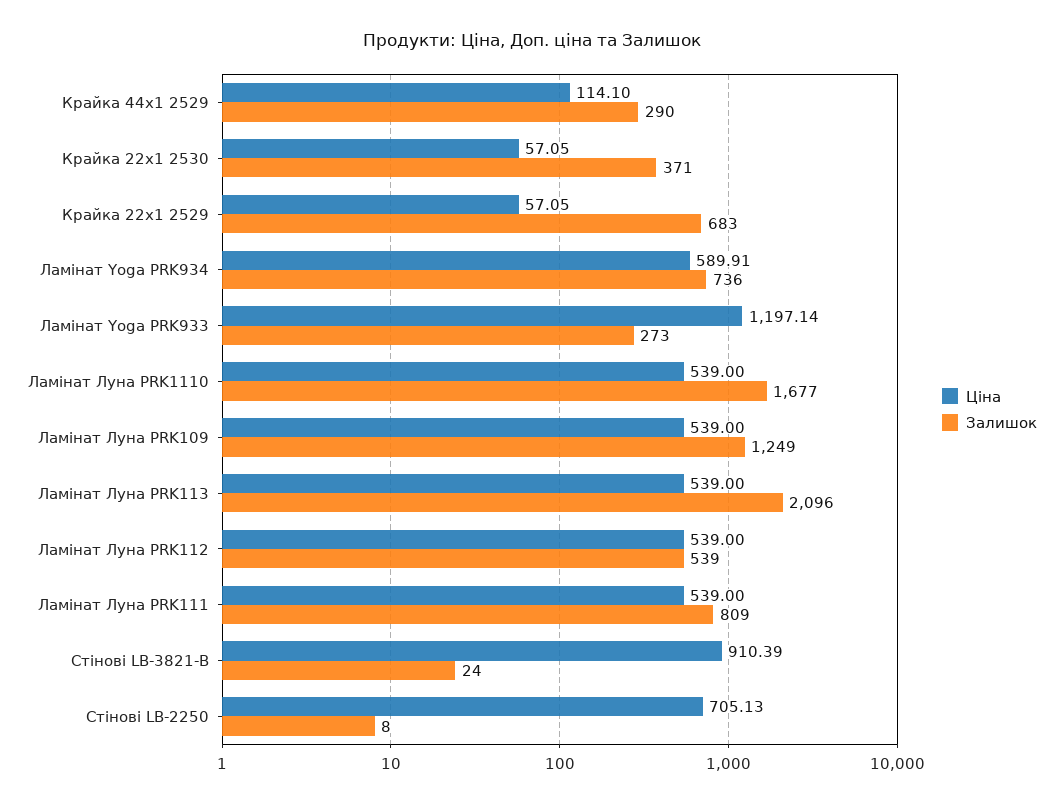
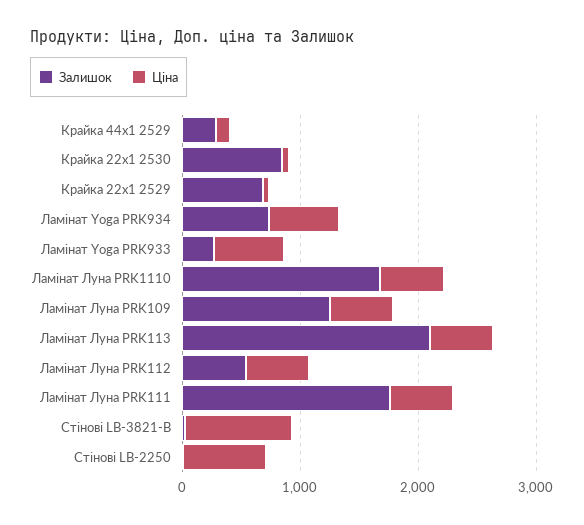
Залишок, Крайка 22x1 2530: 371 -> 800
Ціна, Ламінат Yoga PRK933: 1197.14 -> 600
Залишок, Ламінат Луна PRK111: 809 -> 1800

